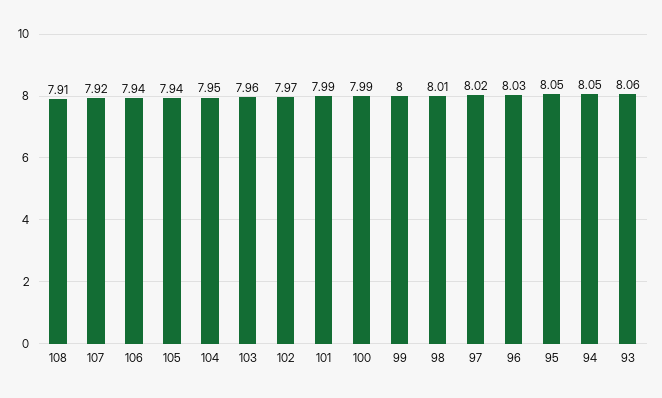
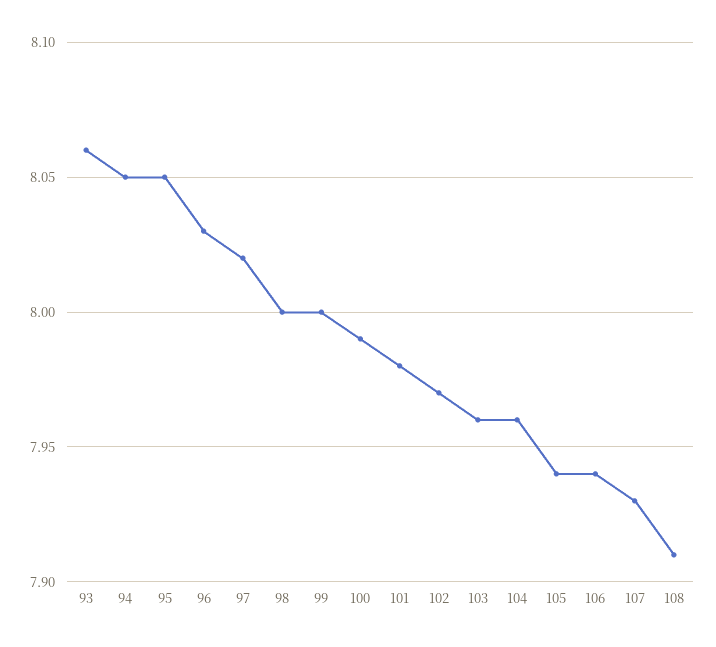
107: 7.92 -> 7.93
104: 7.95 -> 7.96
101: 7.99 -> 7.98
98: 8.01 -> 8

